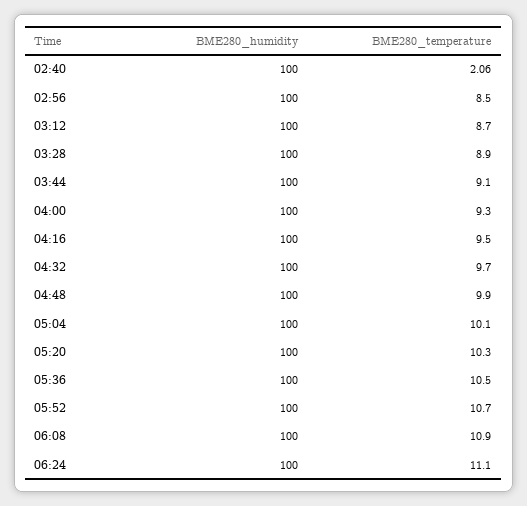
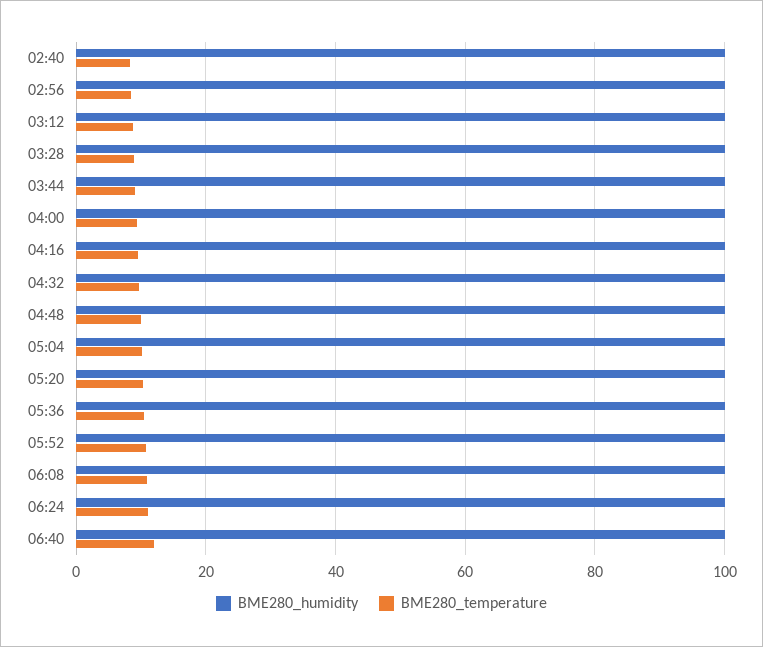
BME280_temperature, 02:40: 2.06 -> 8
BME280_humidity, 06:40: none -> 100
BME280_temperature, 06:40: none -> 12

